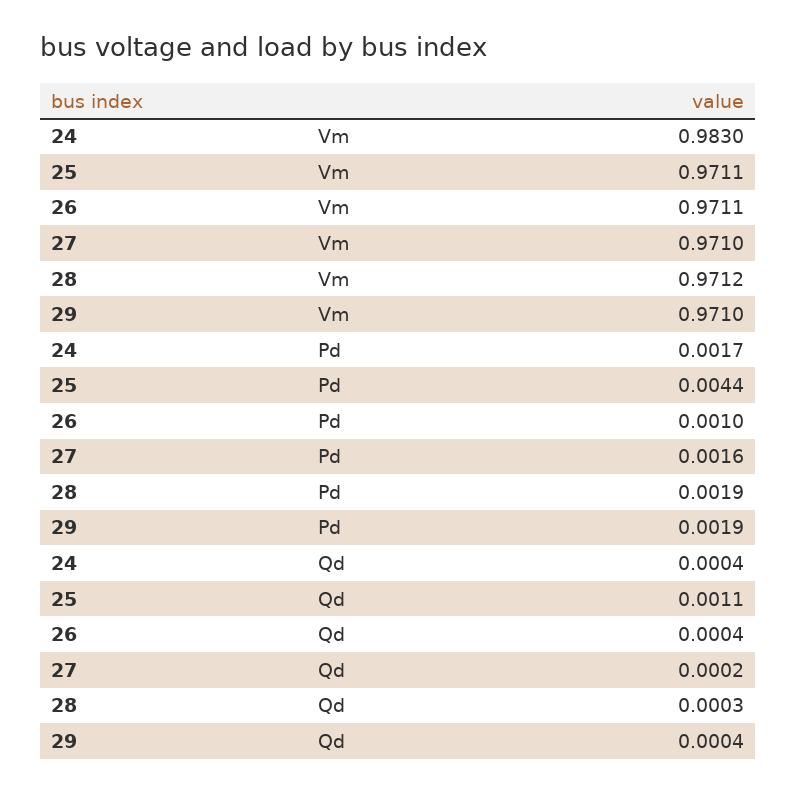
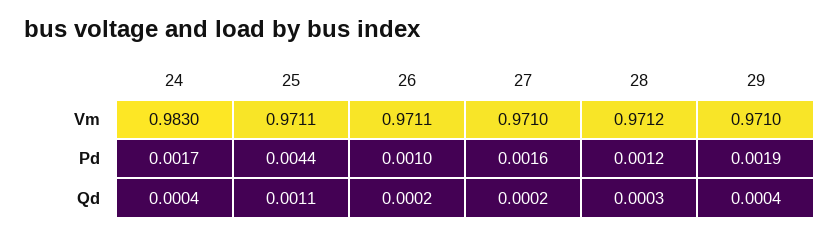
28, Pd: 0.0019 -> 0.0012
26, Qd: 0.0004 -> 0.0002

